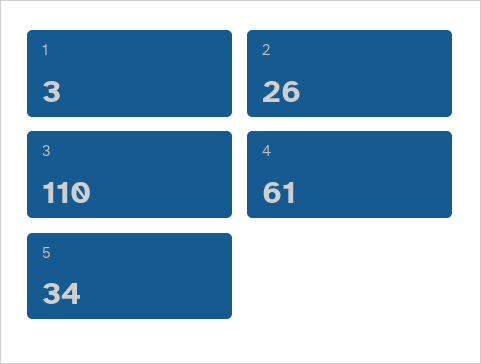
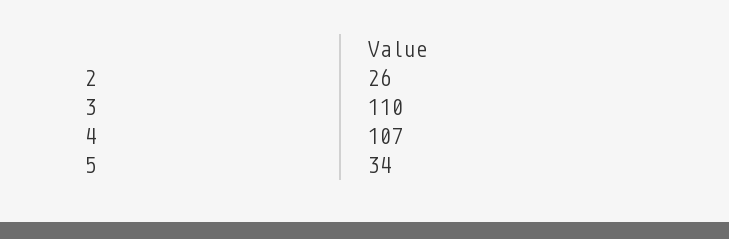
1: 3 -> none
4: 61 -> 107

